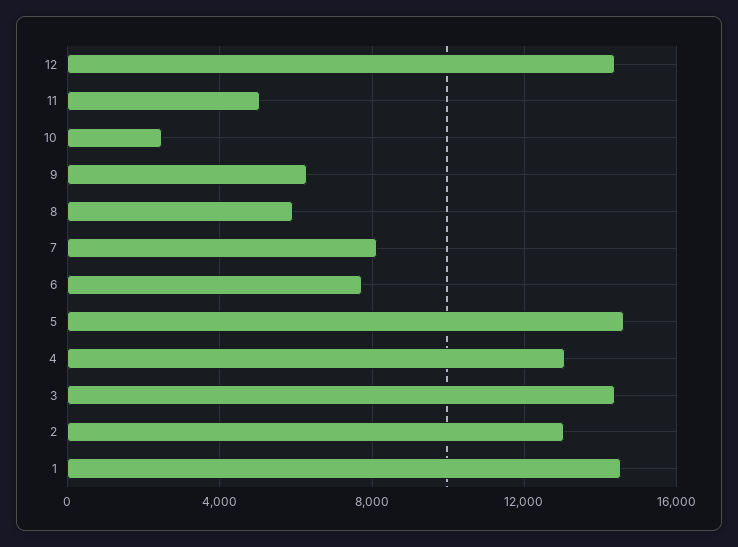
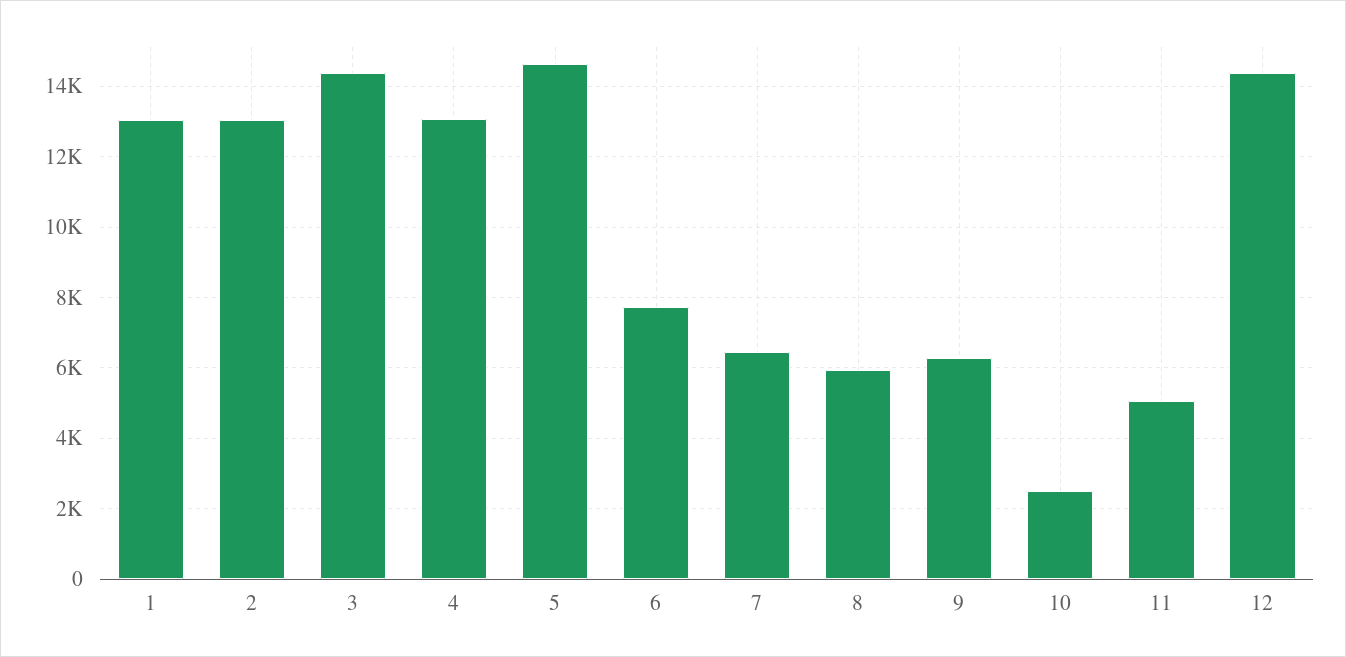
7: 8000 -> 6400
1: 14500 -> 13000

